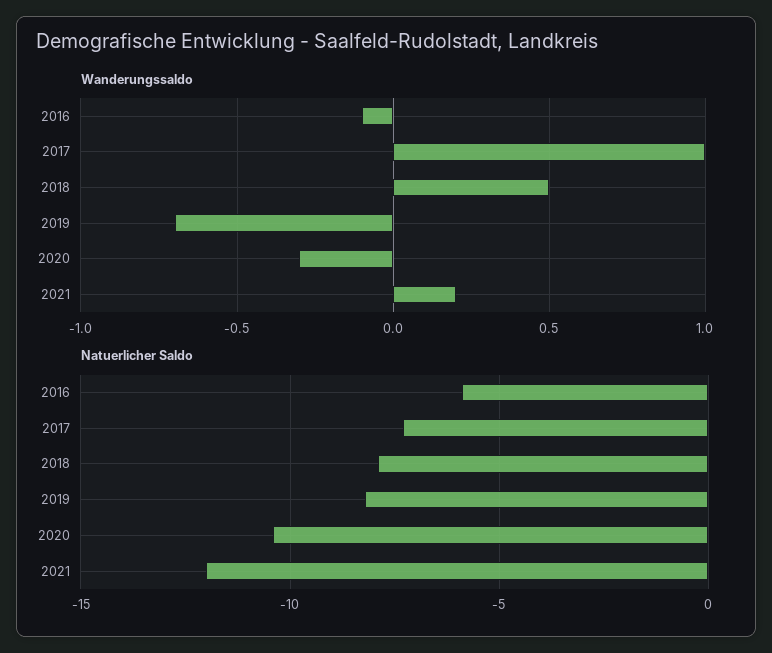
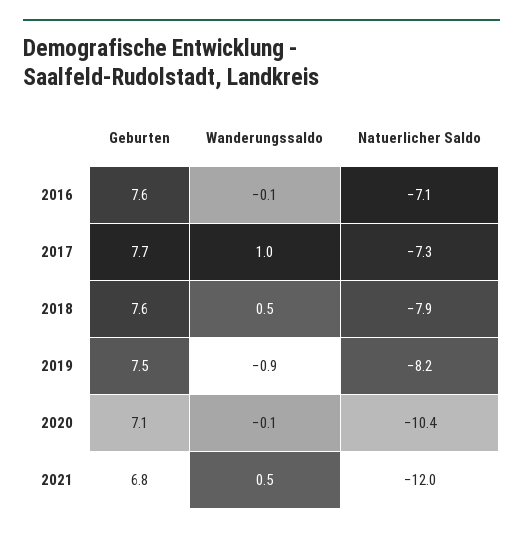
Wanderungssaldo, 2019: -0.7 -> -0.9
Wanderungssaldo, 2020: -0.3 -> -0.1
Wanderungssaldo, 2021: 0.2 -> 0.5
Natuerlicher Saldo, 2016: -6 -> -7.1
Geburten, 2016: none -> 7.6
Geburten, 2017: none -> 7.7
Geburten, 2018: none -> 7.6
Geburten, 2019: none -> 7.5
Geburten, 2020: none -> 7.1
Geburten, 2021: none -> 6.8

